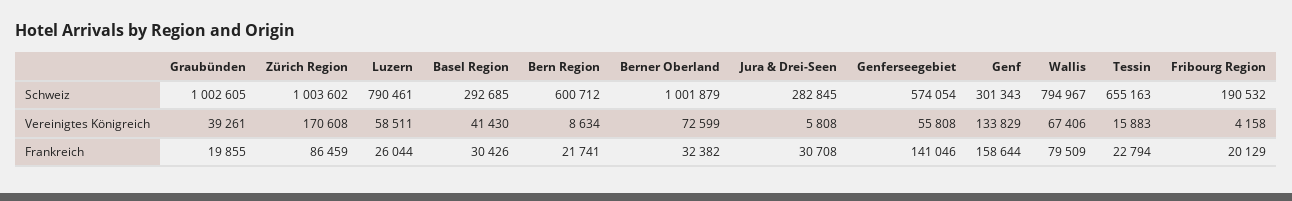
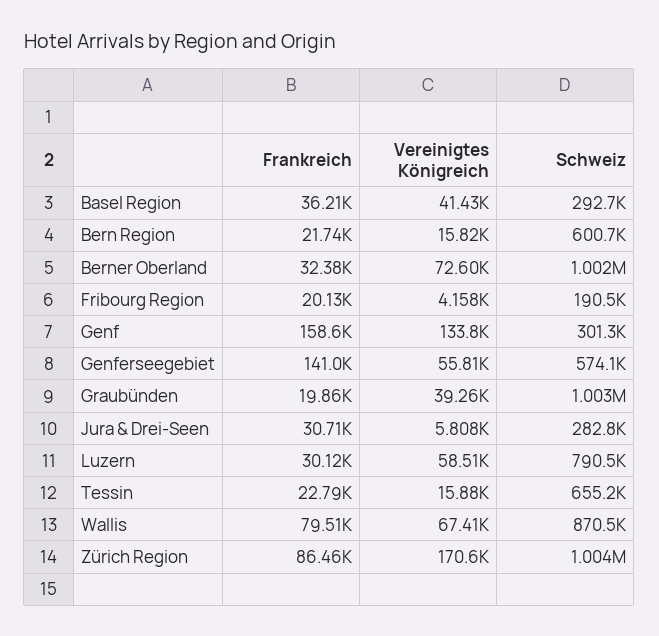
Wallis, Schweiz: 794967 -> 870500
Bern Region, Vereinigtes Königreich: 8634 -> 15820
Luzern, Frankreich: 26044 -> 30120
Basel Region, Frankreich: 30426 -> 36210

